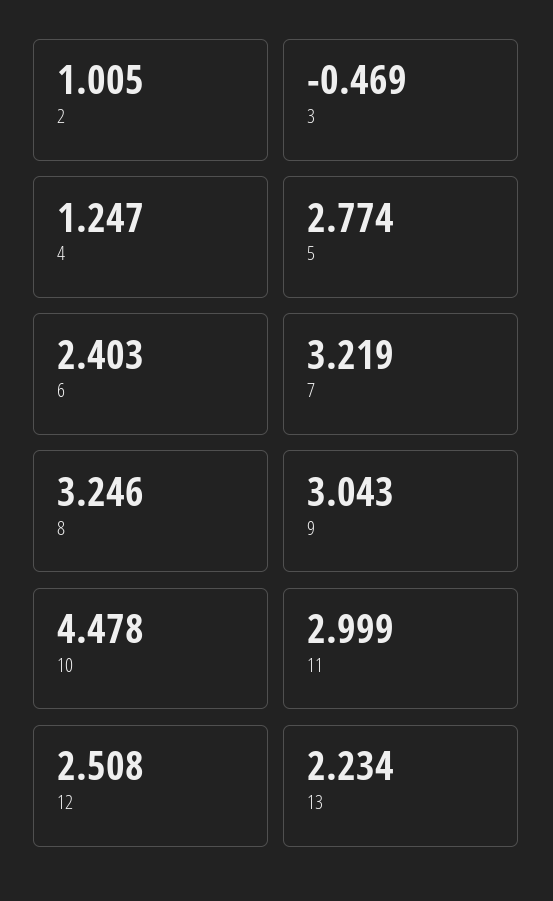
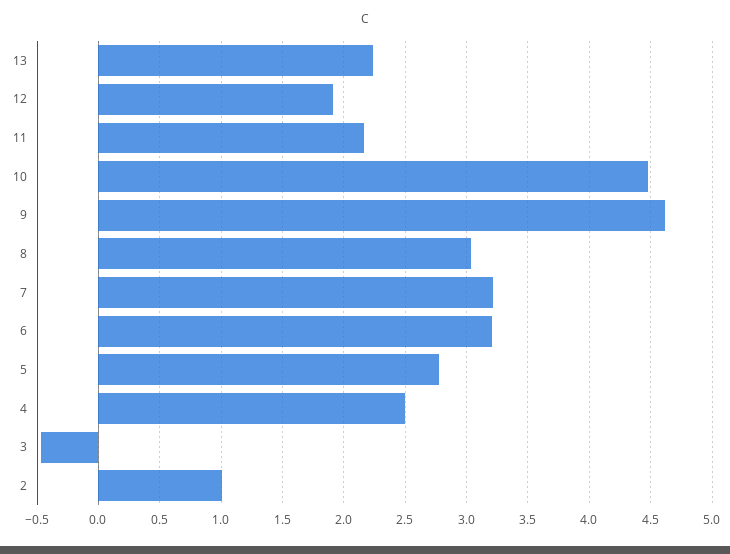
4: 1.247 -> 2.5
6: 2.403 -> 3.2
8: 3.246 -> 3.05
9: 3.043 -> 4.6
11: 2.999 -> 2.15
12: 2.508 -> 1.9

